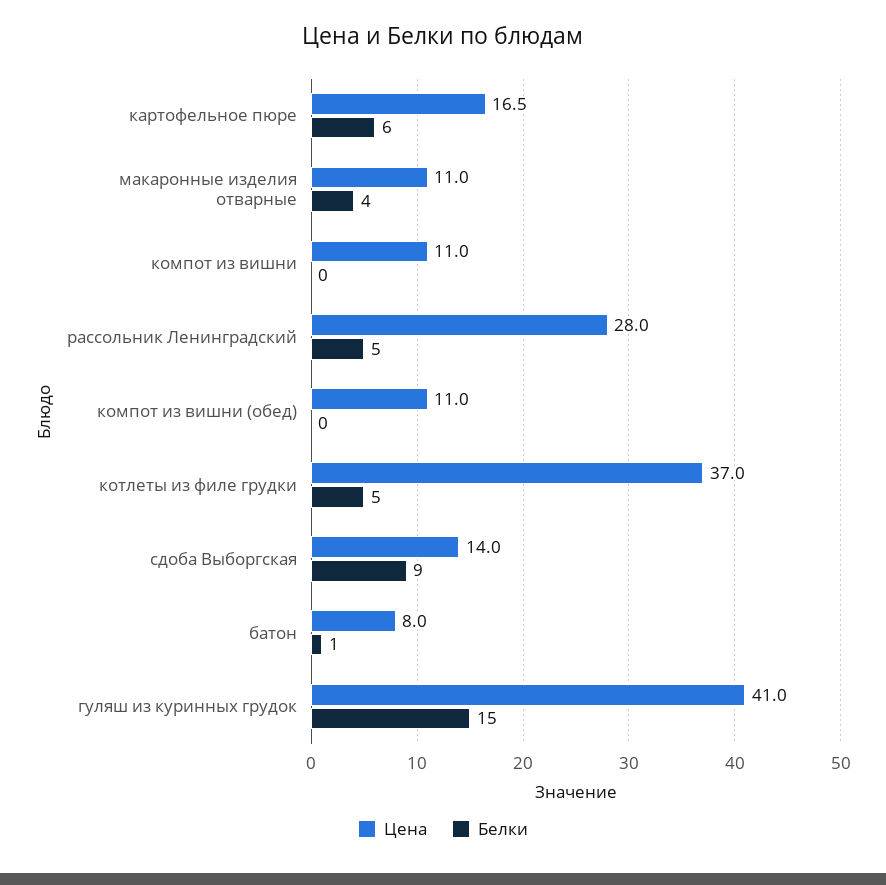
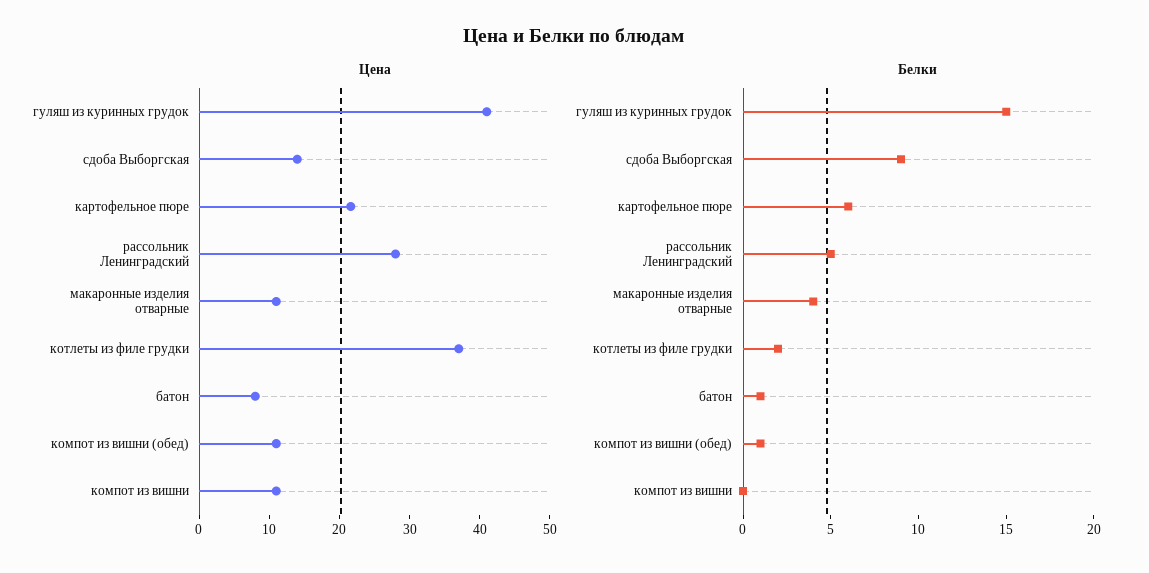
Цена, картофельное пюре: 16.5 -> 22
Белки, компот из вишни (обед): 0 -> 1
Белки, котлеты из филе грудки: 5 -> 2

